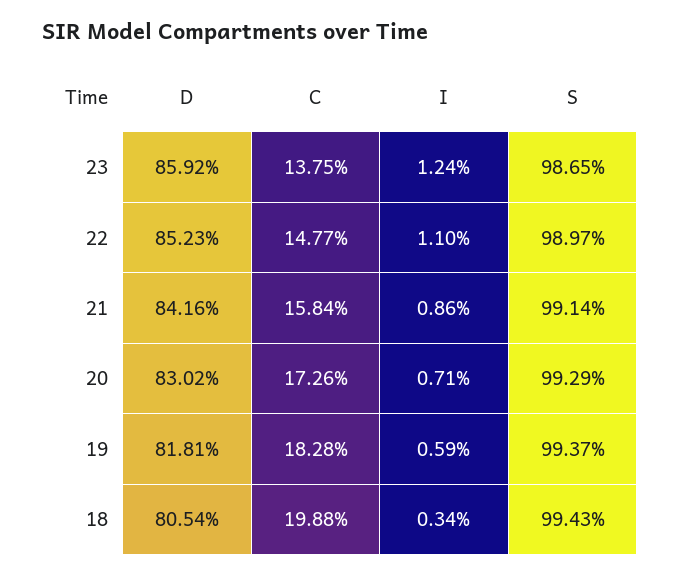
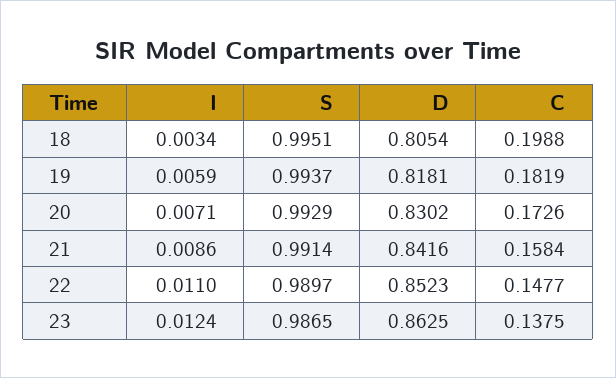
D, 23: 0.8592 -> 0.8625
C, 19: 0.1828 -> 0.1819
S, 18: 0.9943 -> 0.9951

